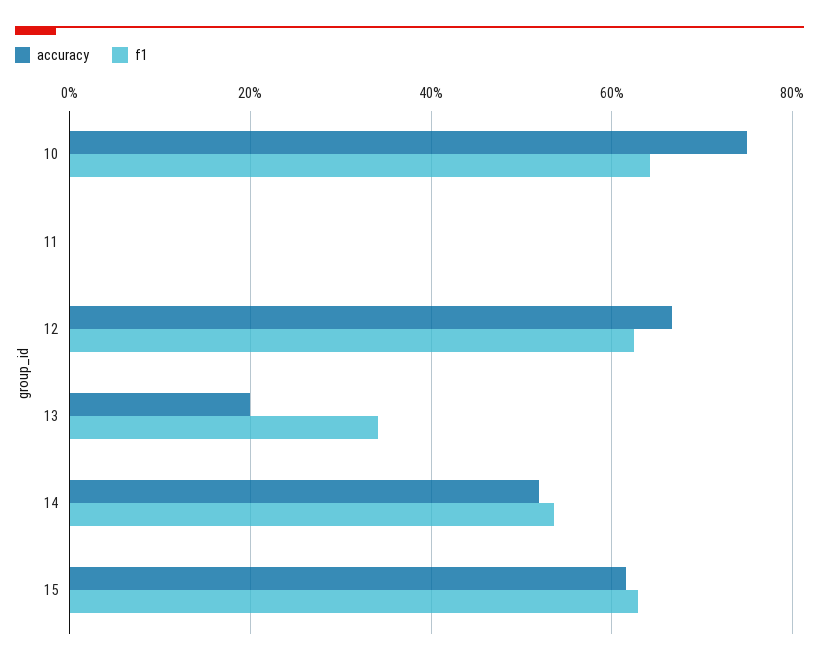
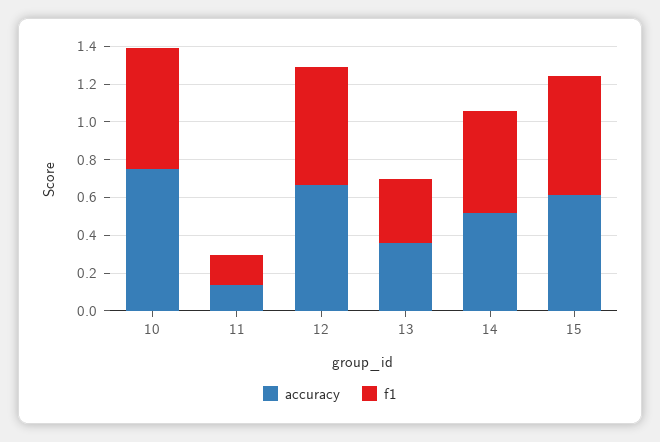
accuracy, 11: 0 -> 0.15
f1, 11: 0 -> 0.15
accuracy, 13: 0.2 -> 0.35

